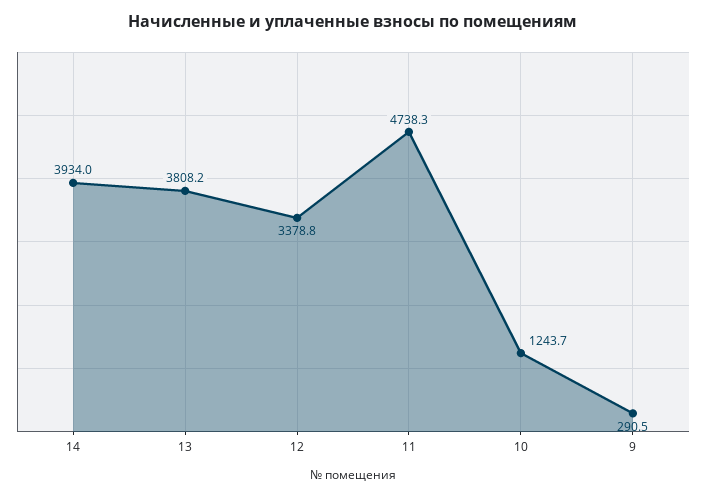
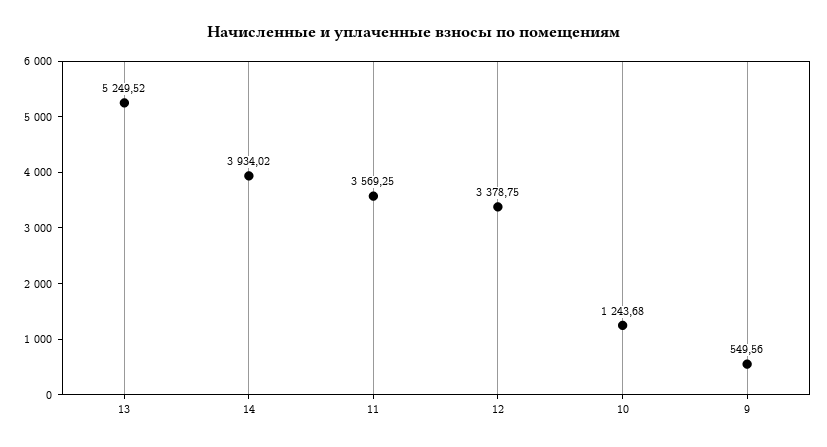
13: 3808.2 -> 5249.52
11: 4738.3 -> 3569.25
9: 290.5 -> 549.56

